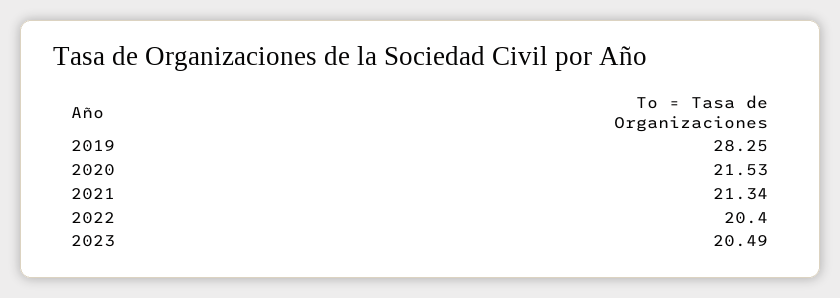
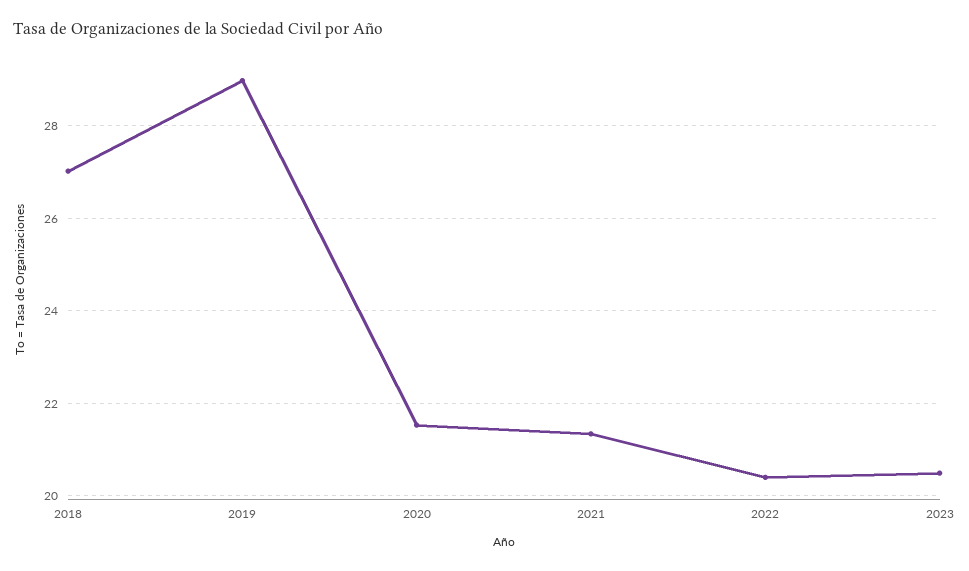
2019: 28.25 -> 29
2018: none -> 27

